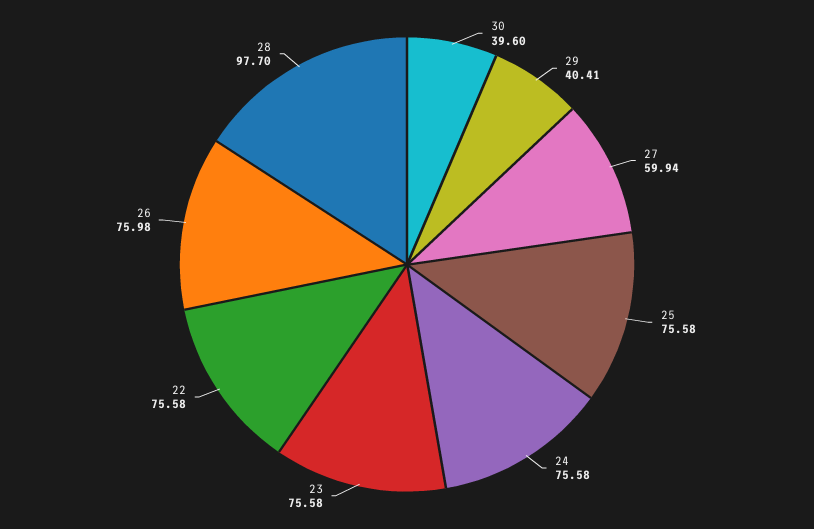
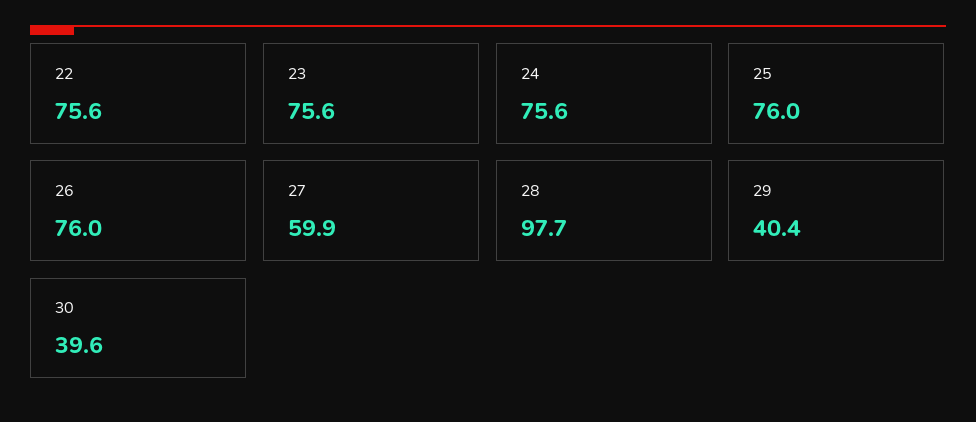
25: 75.58 -> 76

